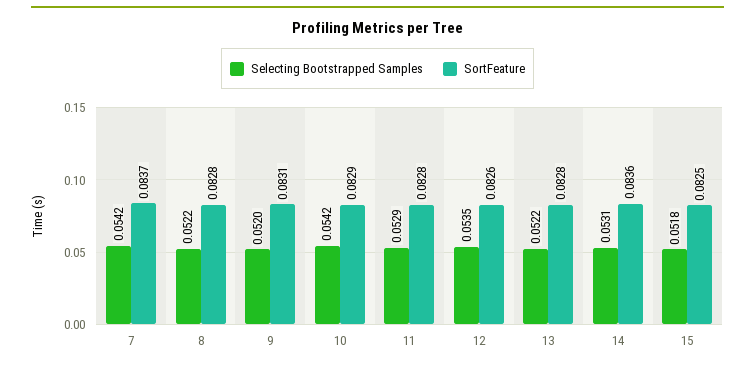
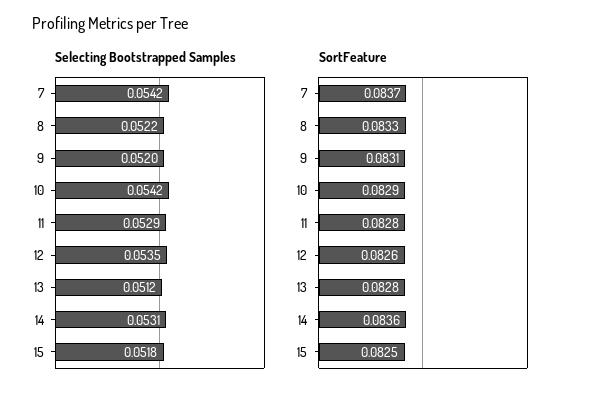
SortFeature, 8: 0.0828 -> 0.0833
Selecting Bootstrapped Samples, 13: 0.0522 -> 0.0512

